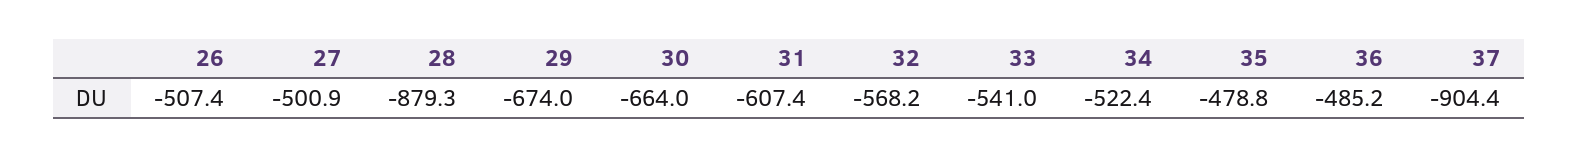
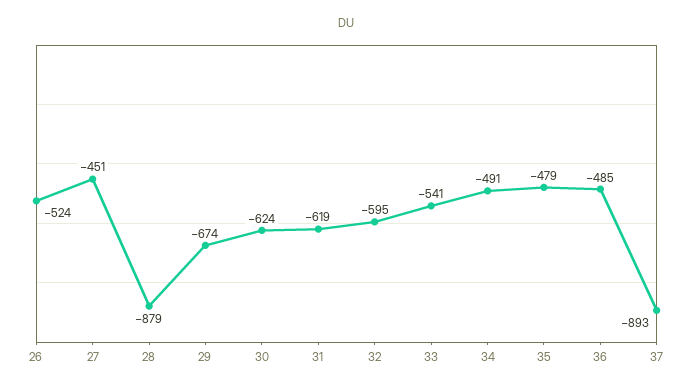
26: -507.4 -> -524
27: -500.9 -> -451
30: -664 -> -624
31: -607.4 -> -619
32: -568.2 -> -595
34: -522.4 -> -491
37: -904.4 -> -893

